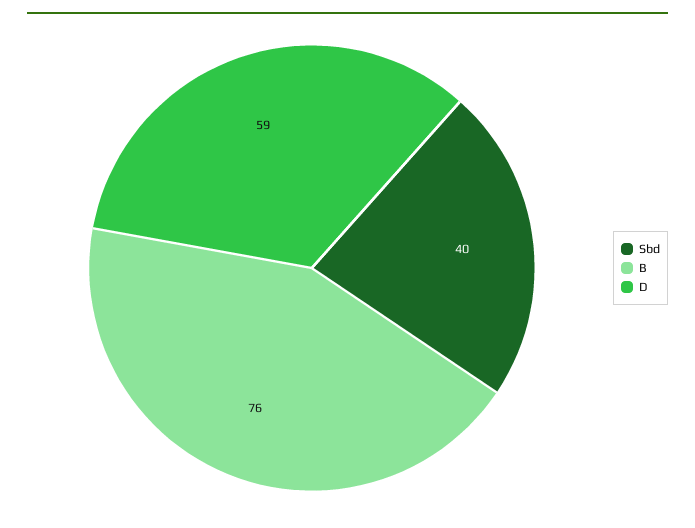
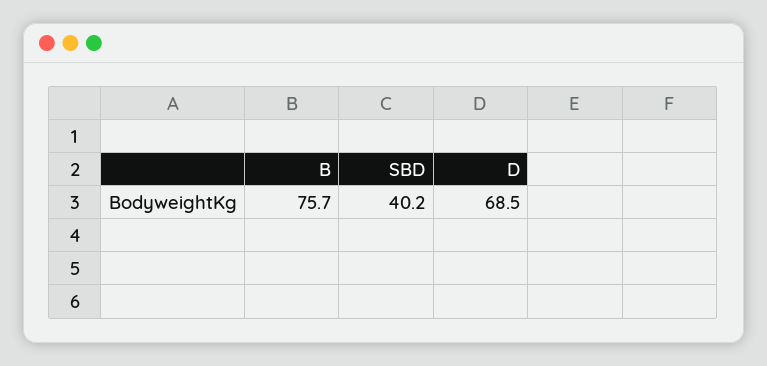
D: 59 -> 68.5

